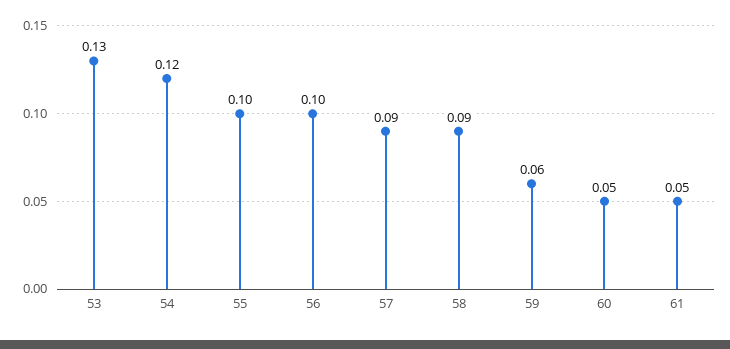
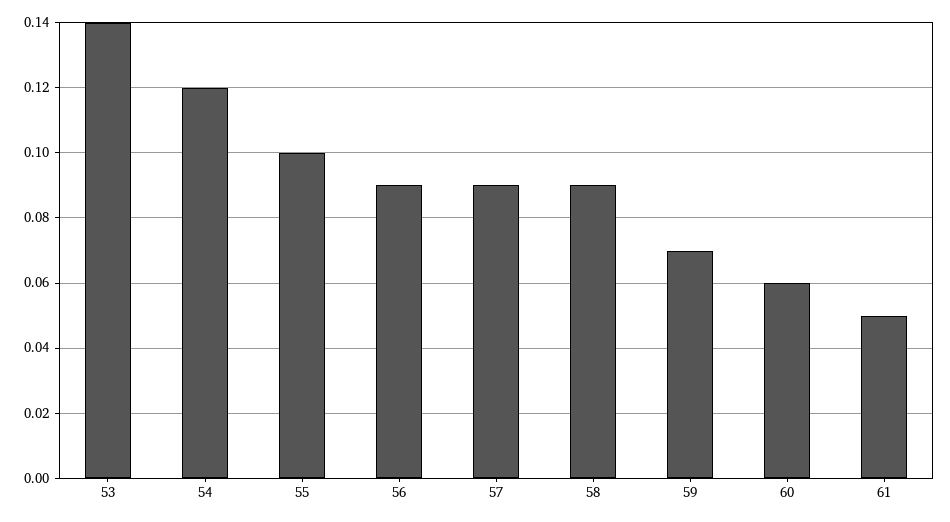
53: 0.13 -> 0.14
56: 0.1 -> 0.09
59: 0.06 -> 0.07
60: 0.05 -> 0.06

